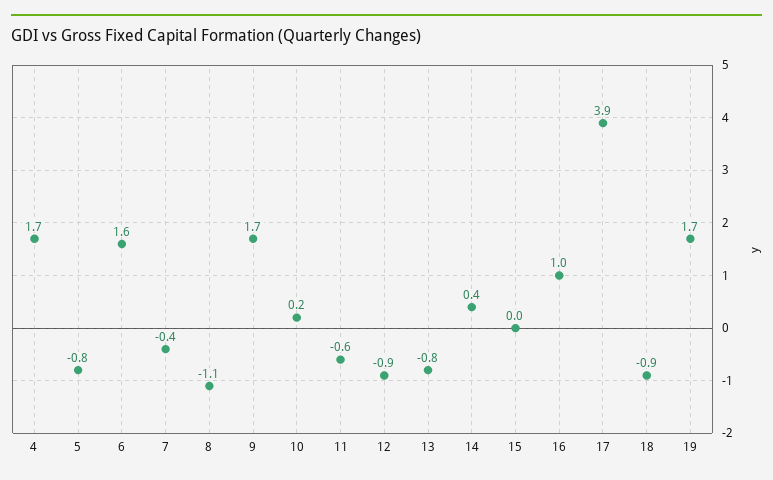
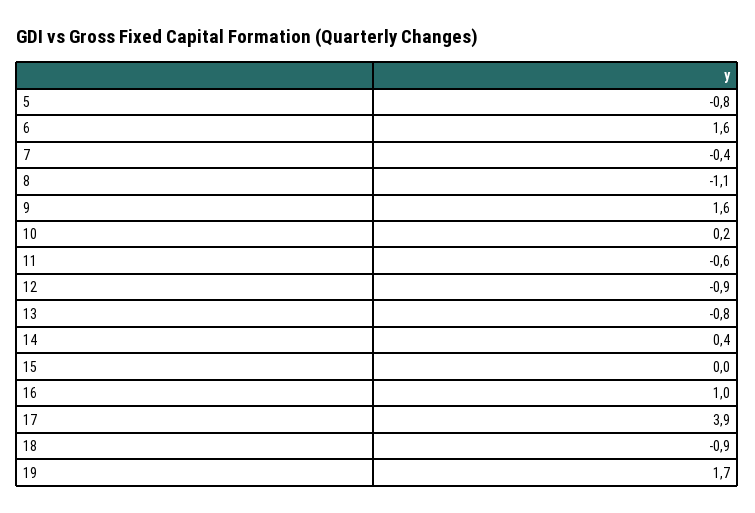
4: 1.7 -> none
9: 1.7 -> 1.6

